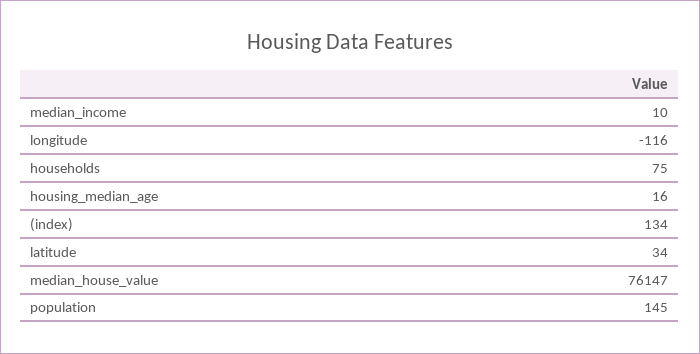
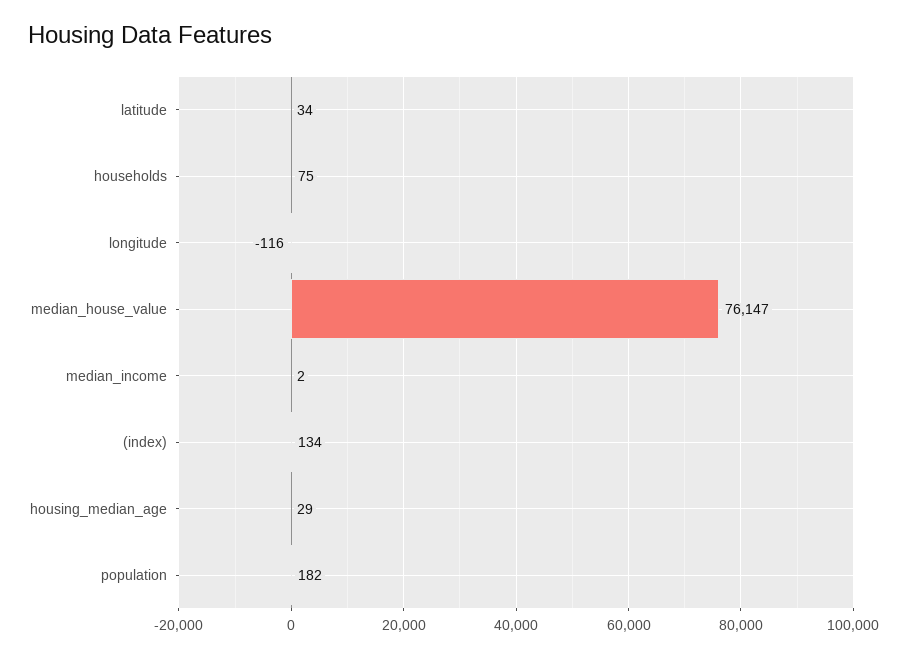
median_income: 10 -> 2
housing_median_age: 16 -> 29
population: 145 -> 182

